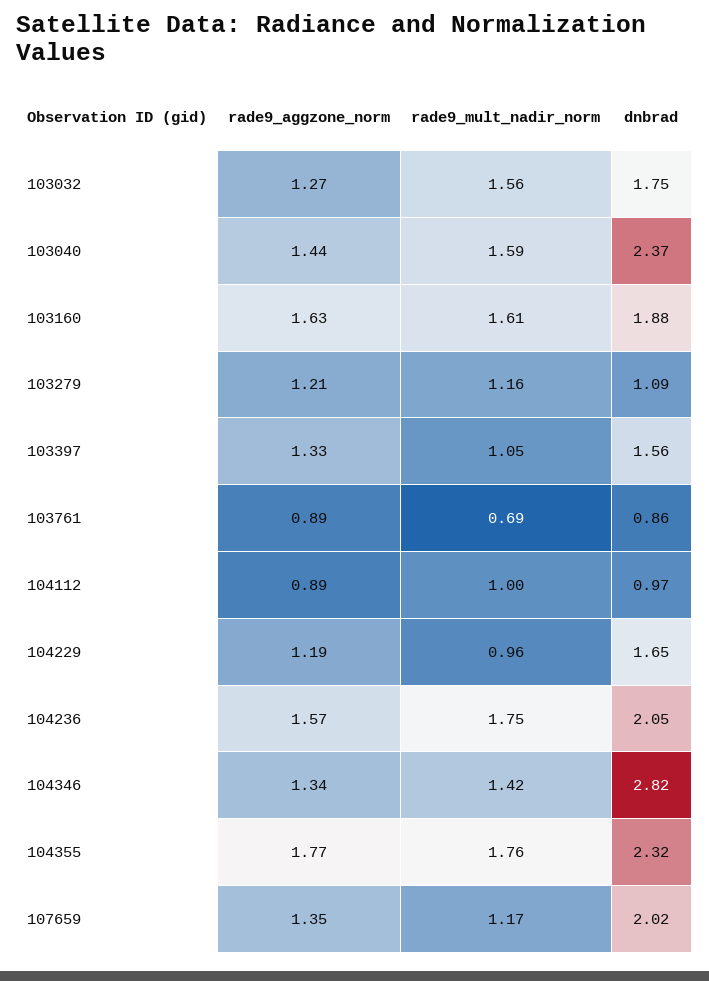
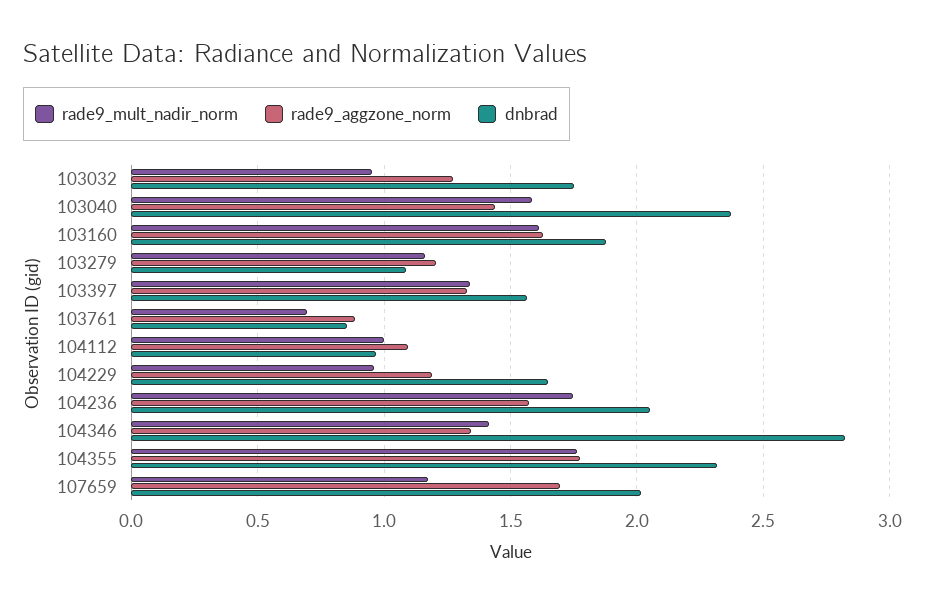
rade9_mult_nadir_norm, 103032: 1.56 -> 0.95
rade9_mult_nadir_norm, 103397: 1.05 -> 1.35
rade9_aggzone_norm, 104112: 0.89 -> 1.1
rade9_aggzone_norm, 107659: 1.35 -> 1.7

